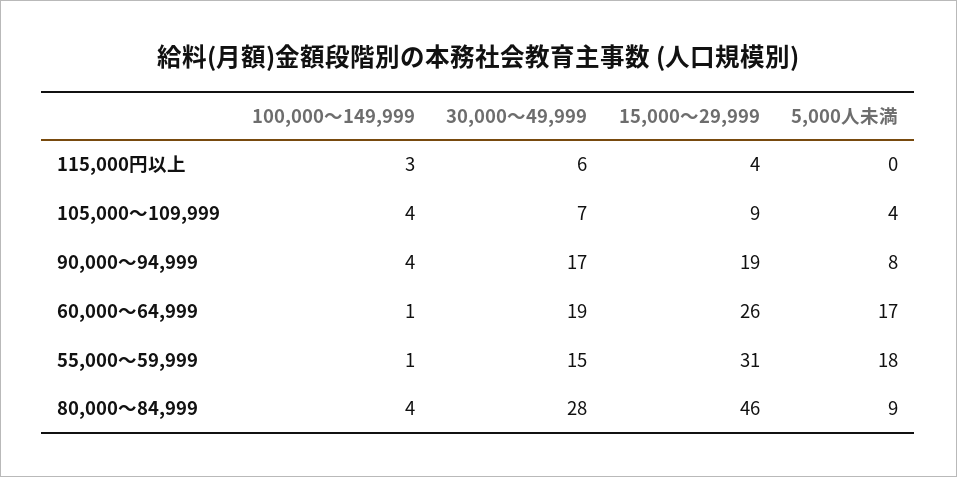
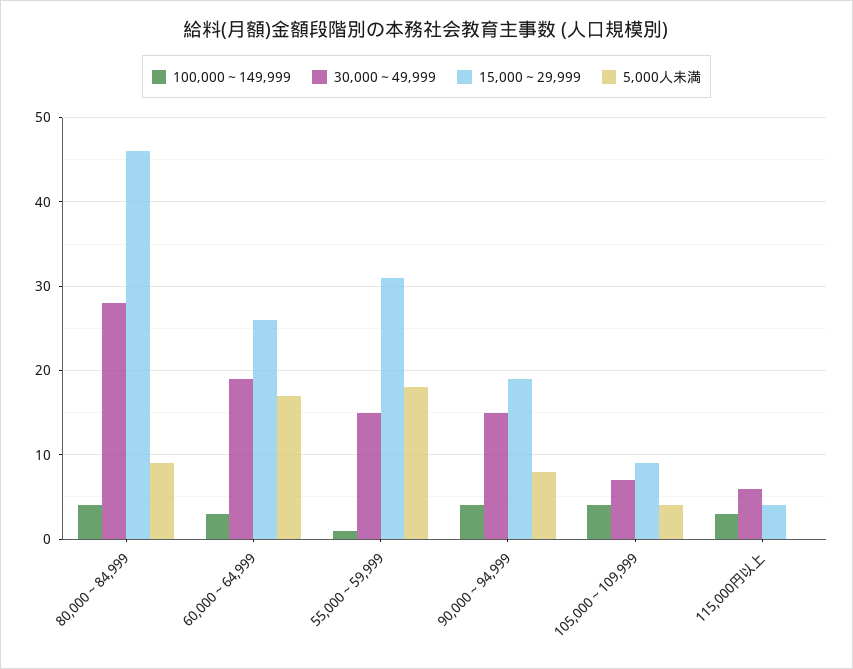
30,000～49,999, 90,000～94,999: 17 -> 15
100,000～149,999, 60,000～64,999: 1 -> 3

